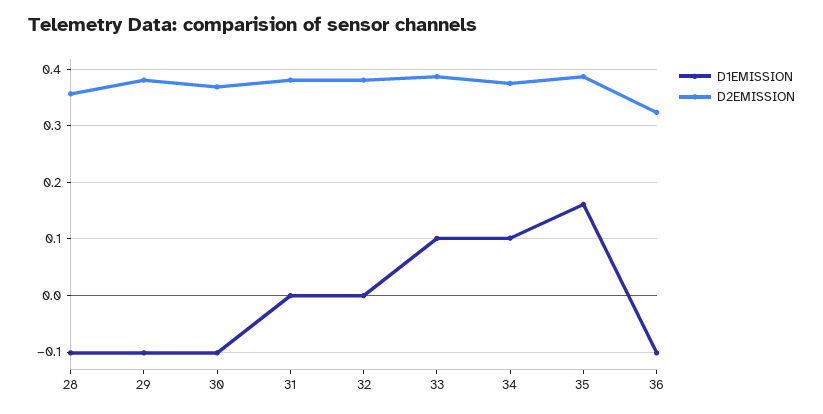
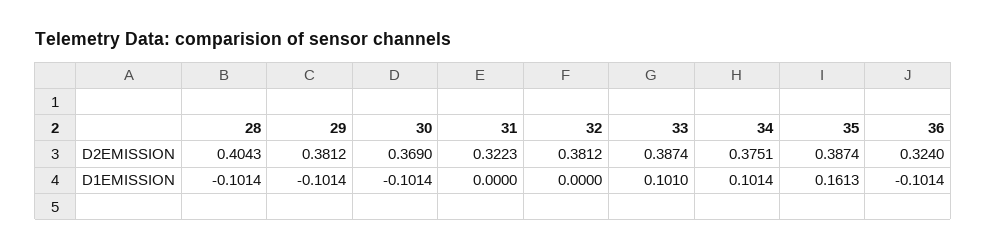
D2EMISSION, 28: 0.36 -> 0.4043
D2EMISSION, 31: 0.38 -> 0.3223

